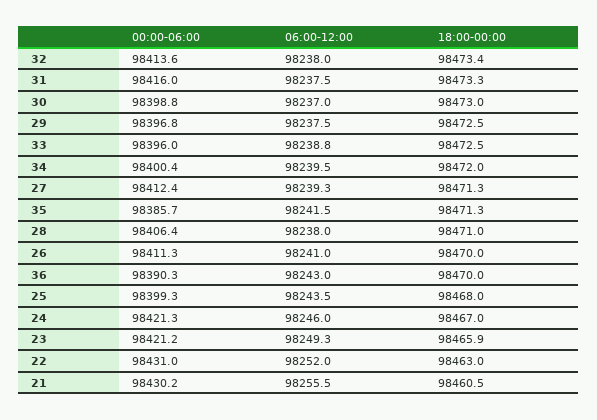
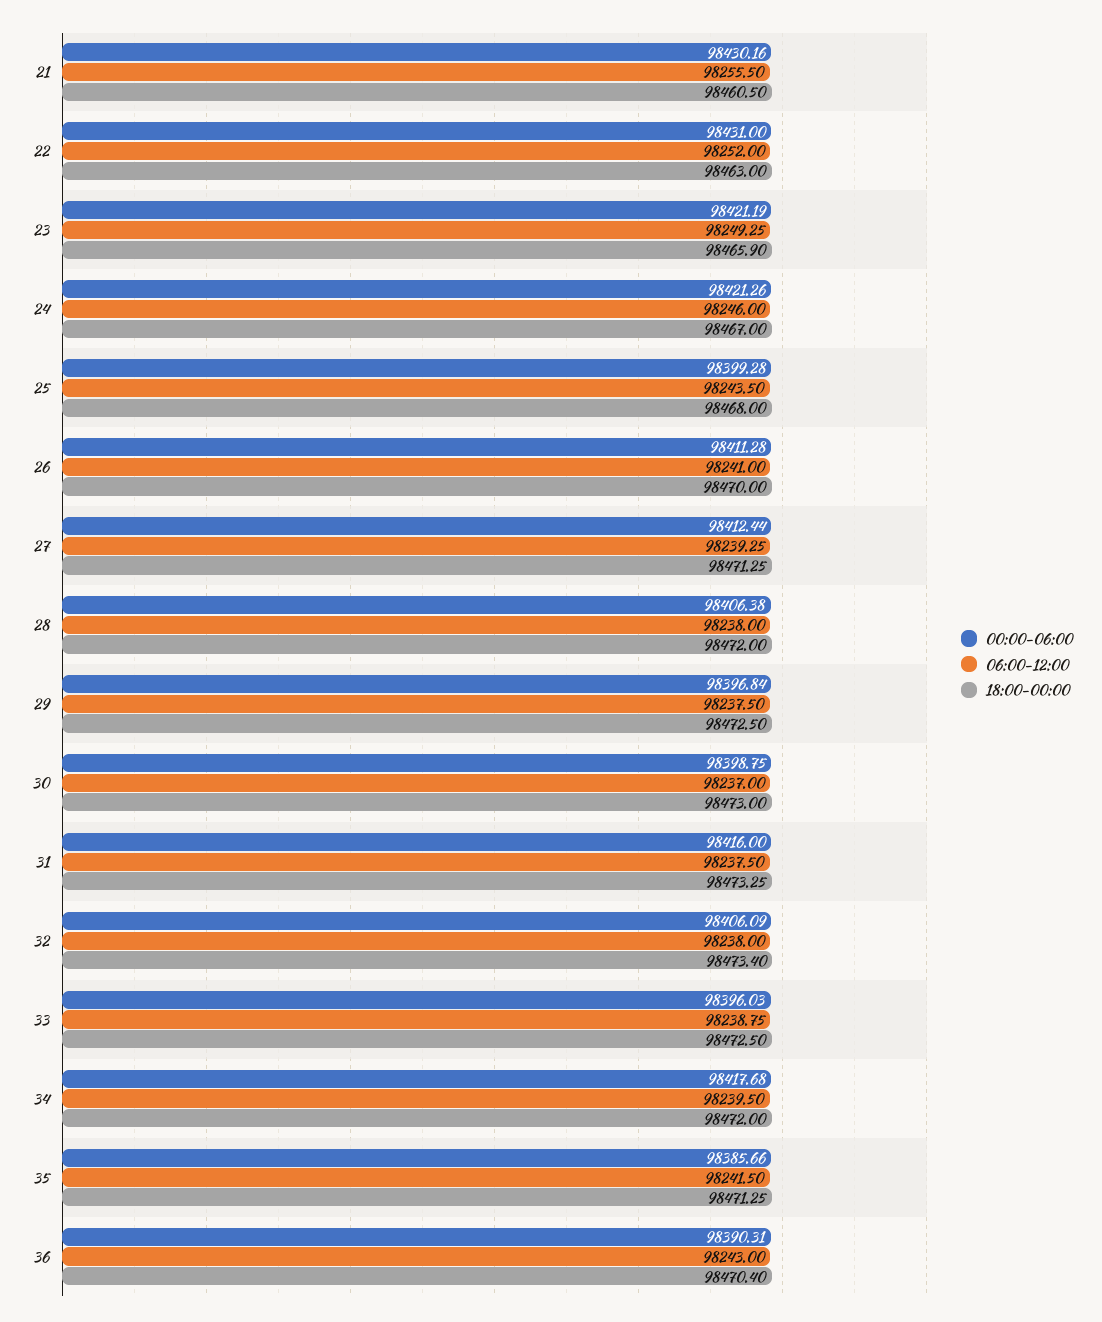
00:00-06:00, 32: 98413.6 -> 98406.09
00:00-06:00, 34: 98400.4 -> 98417.68
18:00-00:00, 28: 98471 -> 98472
18:00-00:00, 36: 98470 -> 98470.4

